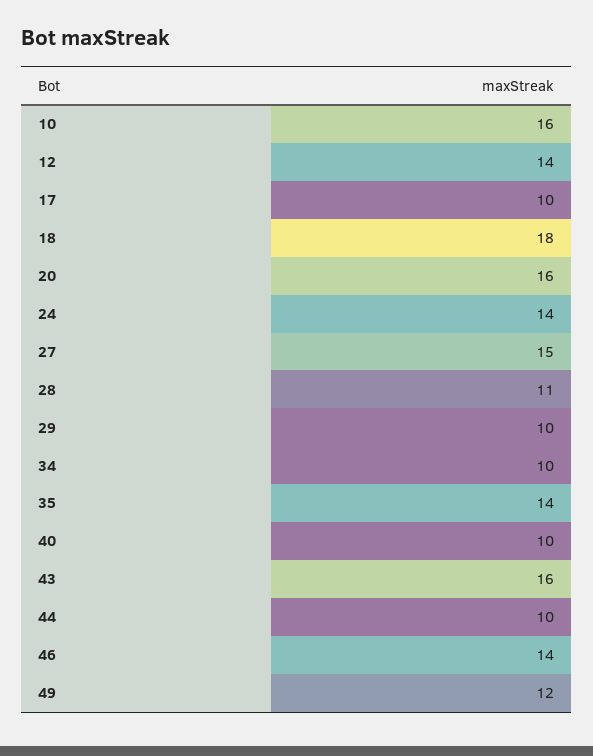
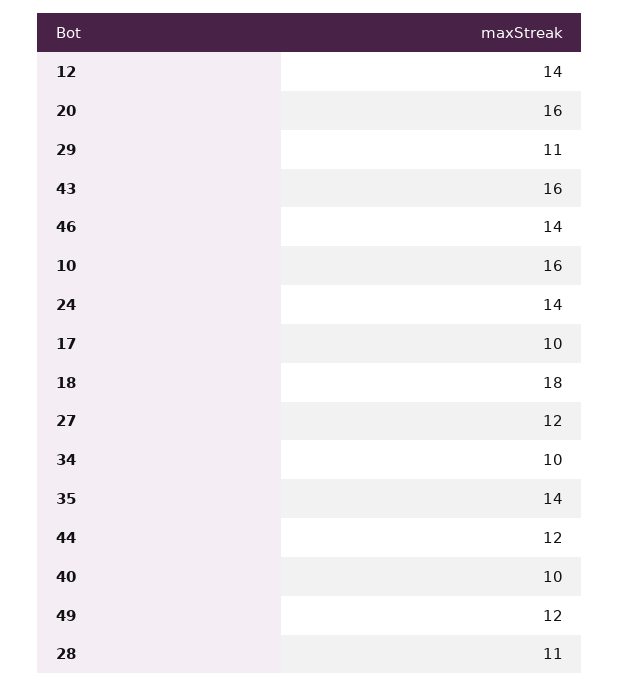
27: 15 -> 12
29: 10 -> 11
44: 10 -> 12

